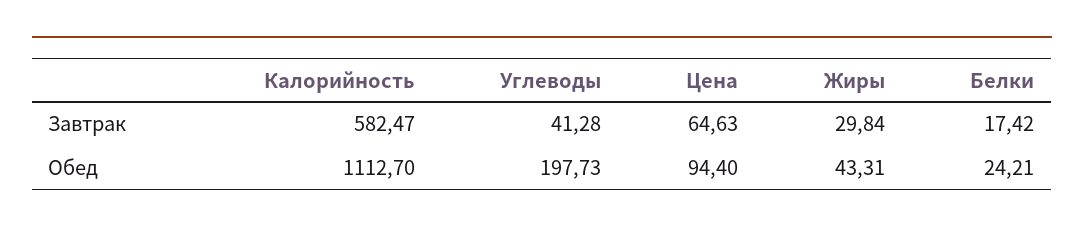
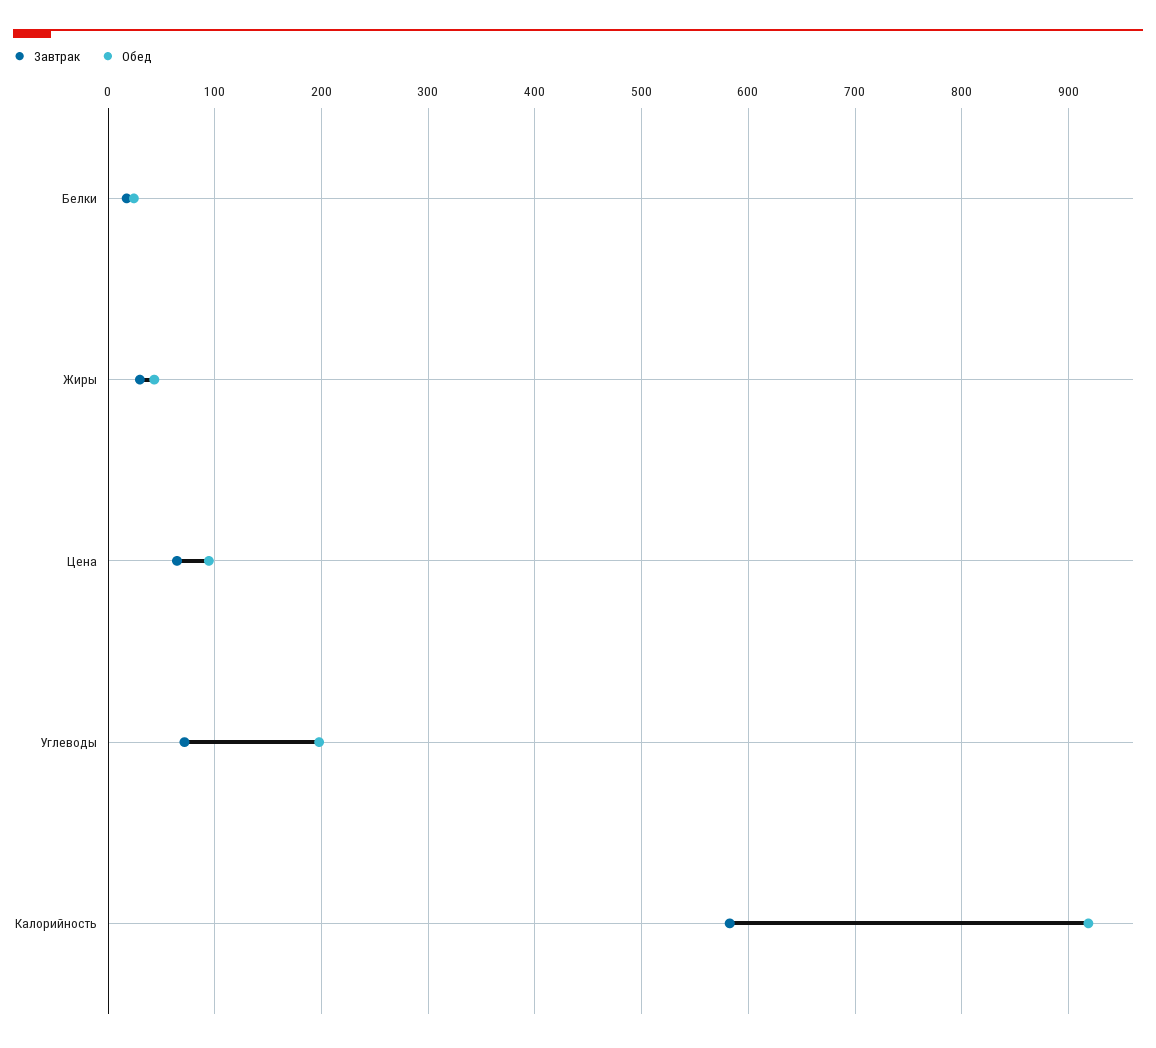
Завтрак, Углеводы: 41.28 -> 70
Обед, Калорийность: 1112.7 -> 920

